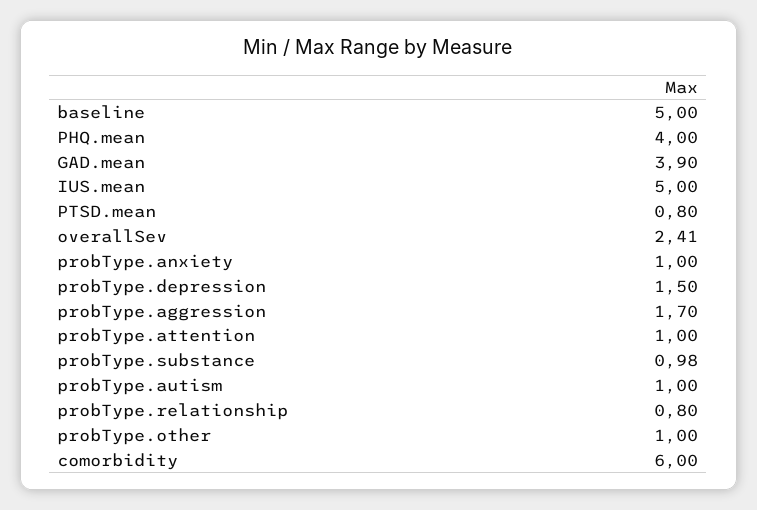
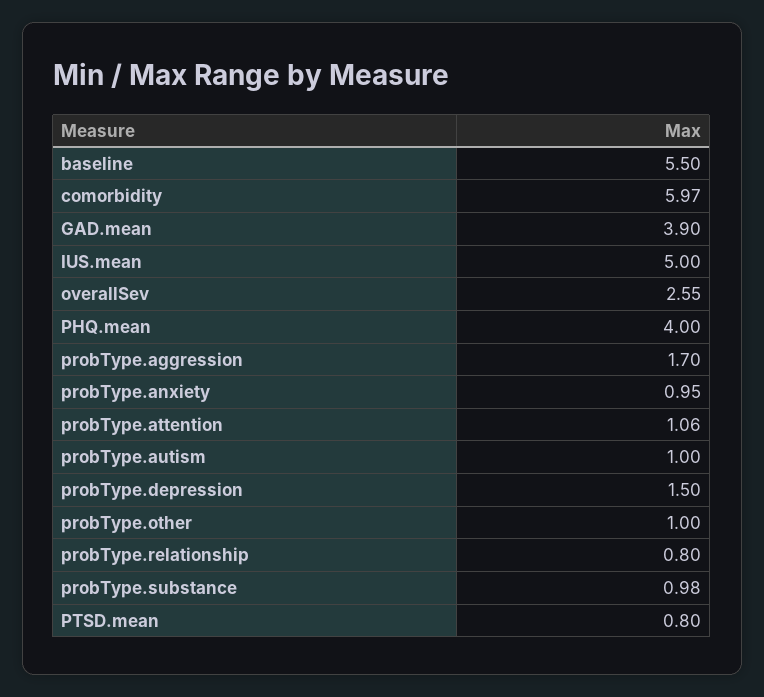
baseline: 5 -> 5.5
overallSev: 2.41 -> 2.55
probType.anxiety: 1 -> 0.95
probType.attention: 1 -> 1.06
comorbidity: 6 -> 5.97

